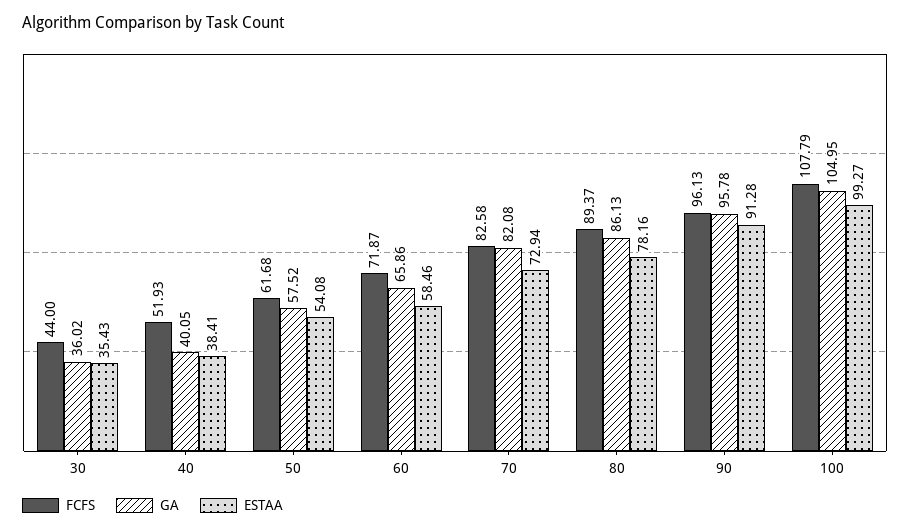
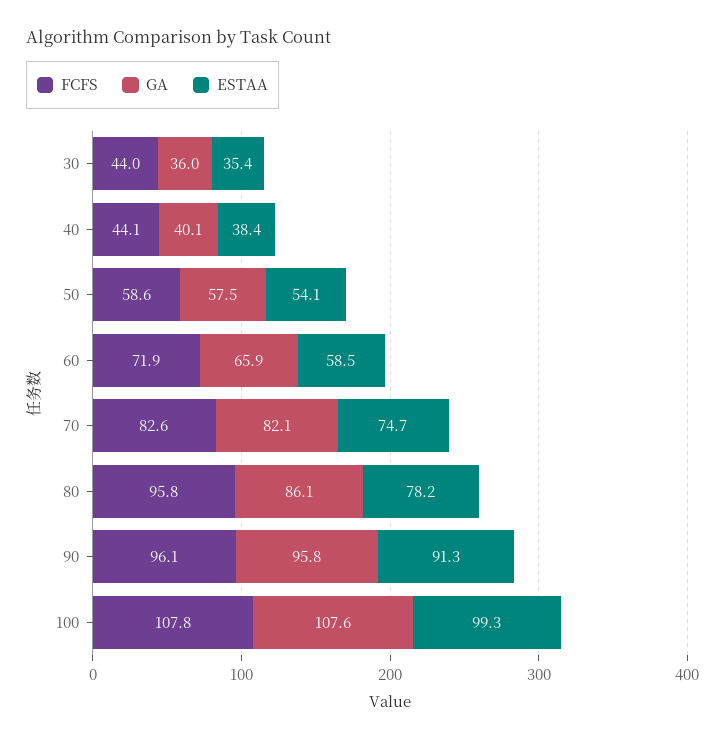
FCFS, 40: 51.93 -> 44.1
FCFS, 50: 61.68 -> 58.6
ESTAA, 70: 72.94 -> 74.7
FCFS, 80: 89.37 -> 95.8
GA, 100: 104.95 -> 107.6

